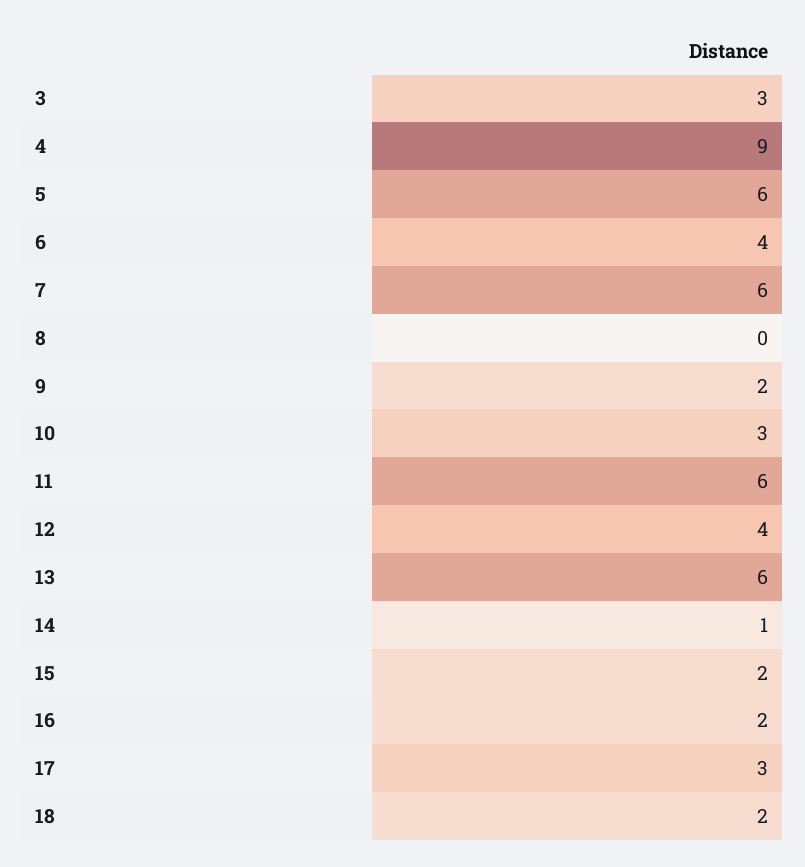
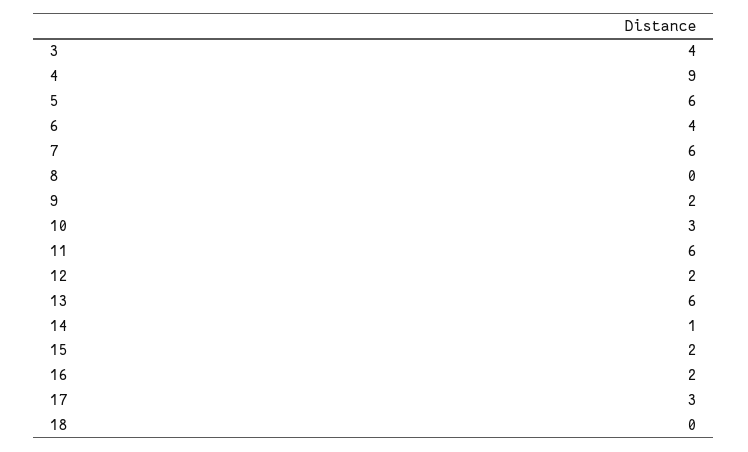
3: 3 -> 4
12: 4 -> 2
18: 2 -> 0

